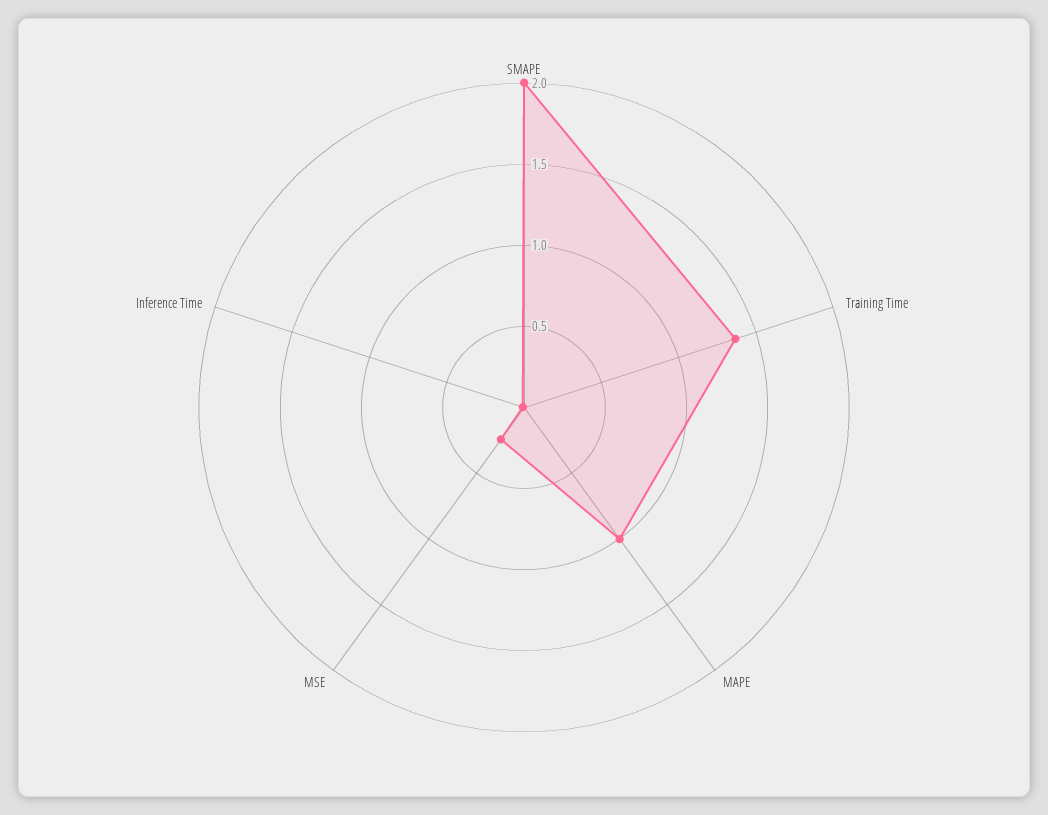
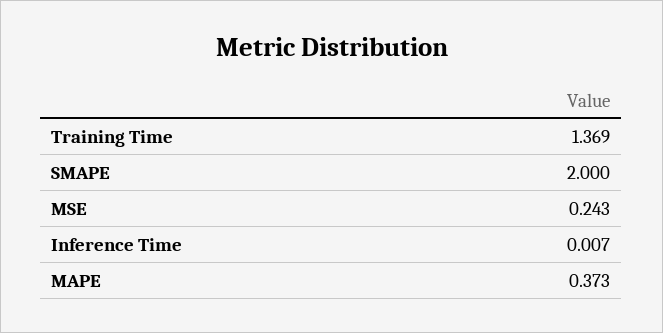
MAPE: 1 -> 0.373

